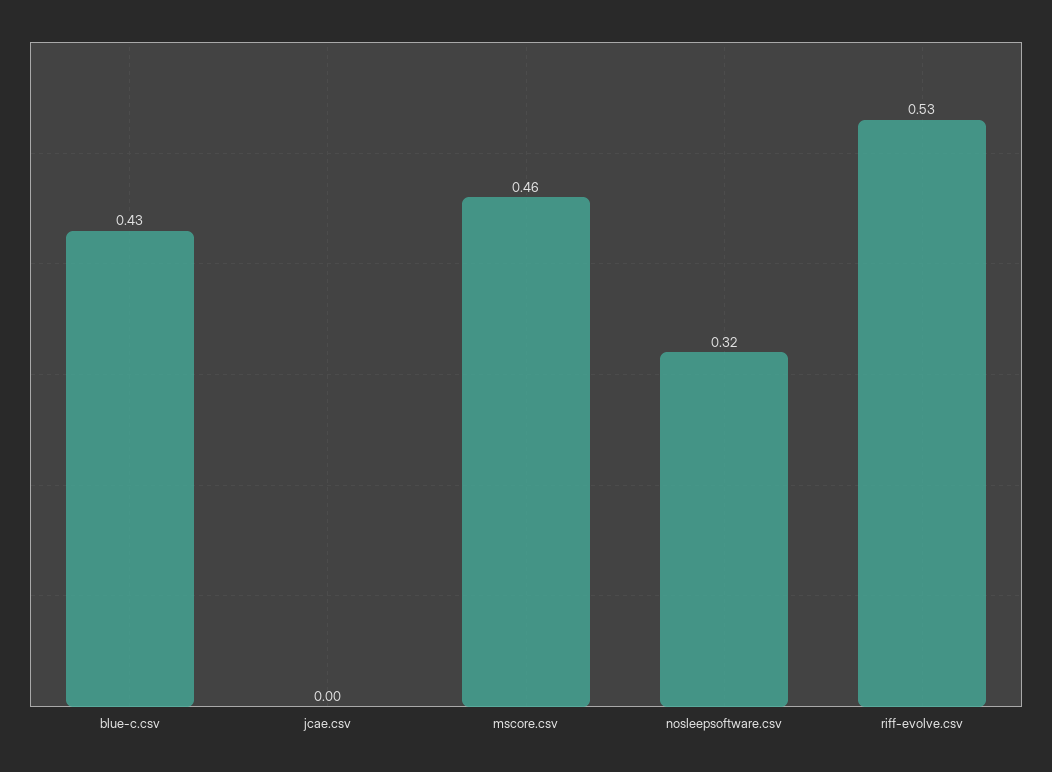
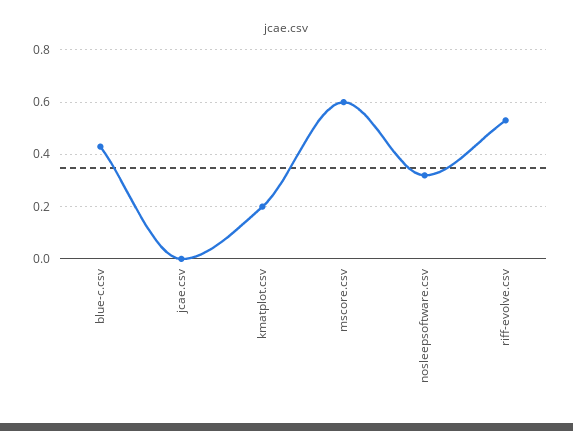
mscore.csv: 0.46 -> 0.6
kmatplot.csv: none -> 0.2

